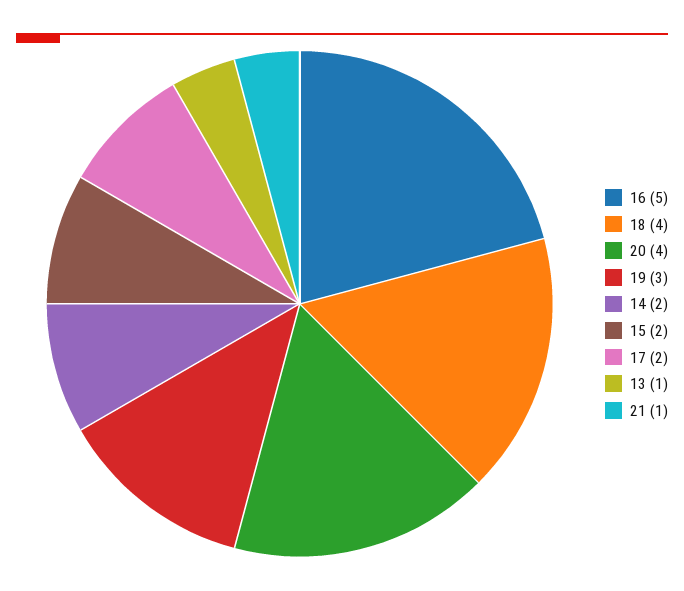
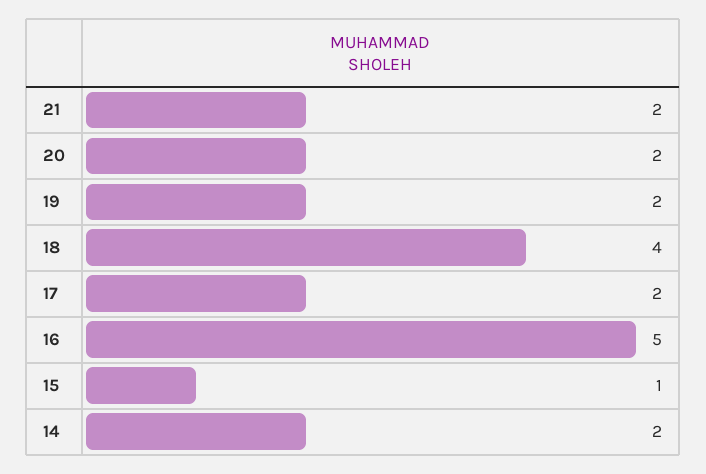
20: 4 -> 2
19: 3 -> 2
15: 2 -> 1
13: 1 -> none
21: 1 -> 2

